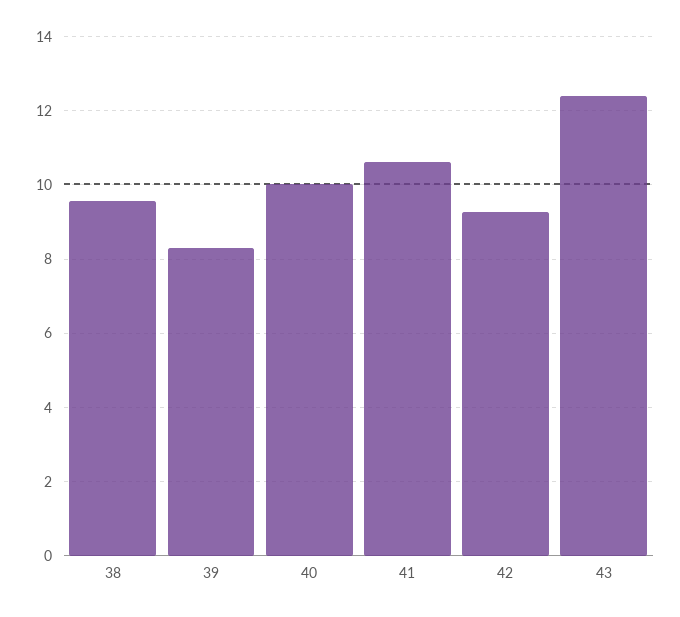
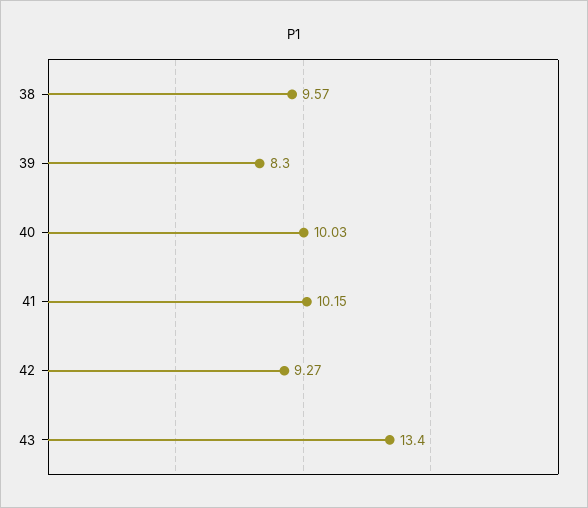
41: 10.6 -> 10.15
43: 12.4 -> 13.4

